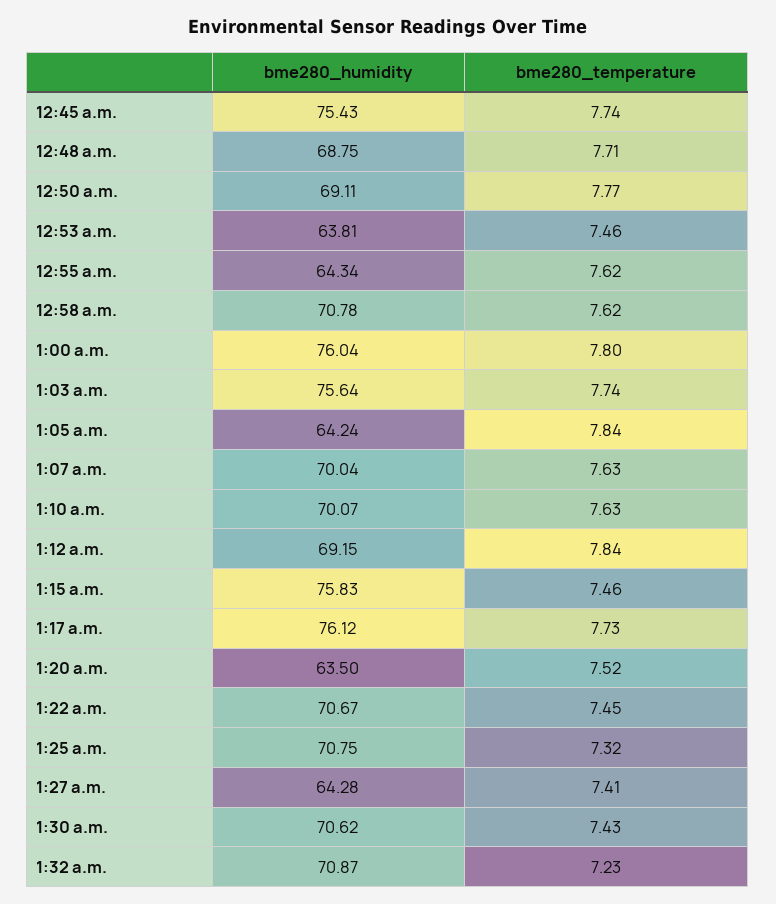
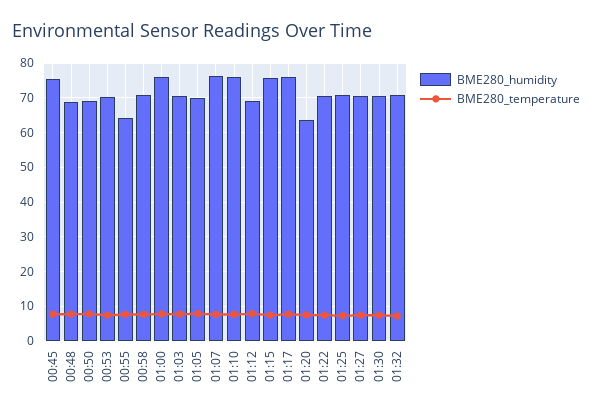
bme280_humidity, 12:53 a.m.: 63.81 -> 70
bme280_humidity, 1:03 a.m.: 75.64 -> 70
bme280_humidity, 1:05 a.m.: 64.24 -> 70
bme280_humidity, 1:07 a.m.: 70.04 -> 76
bme280_humidity, 1:10 a.m.: 70.07 -> 76
bme280_humidity, 1:27 a.m.: 64.28 -> 70

